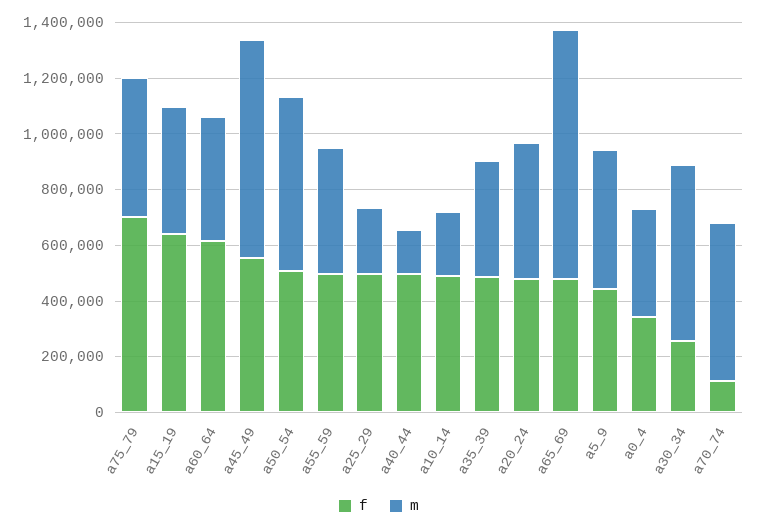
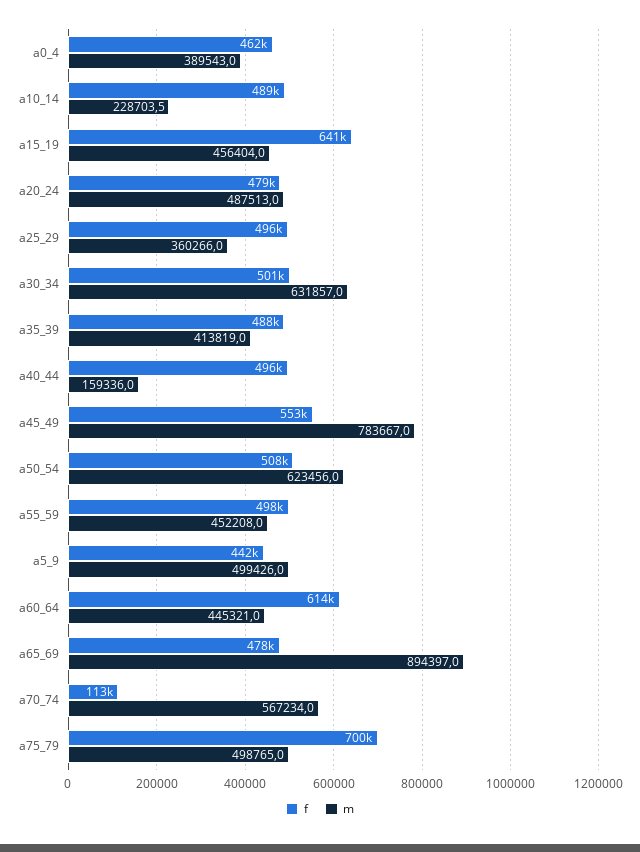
m, a25_29: 250000 -> 360266
f, a0_4: 350000 -> 462000
f, a30_34: 250000 -> 501000

